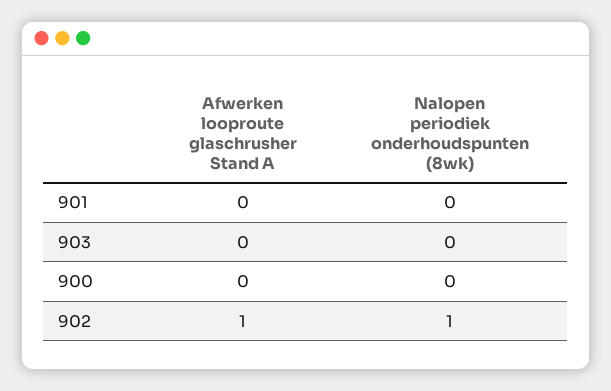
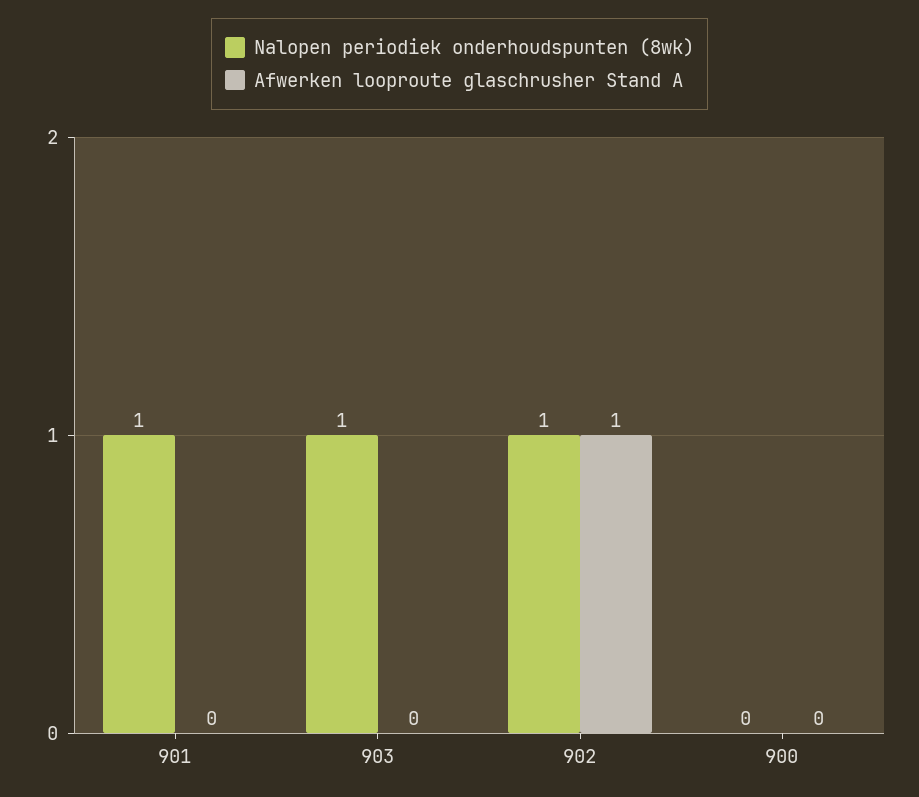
Nalopen periodiek onderhoudspunten (8wk), 901: 0 -> 1
Nalopen periodiek onderhoudspunten (8wk), 903: 0 -> 1

